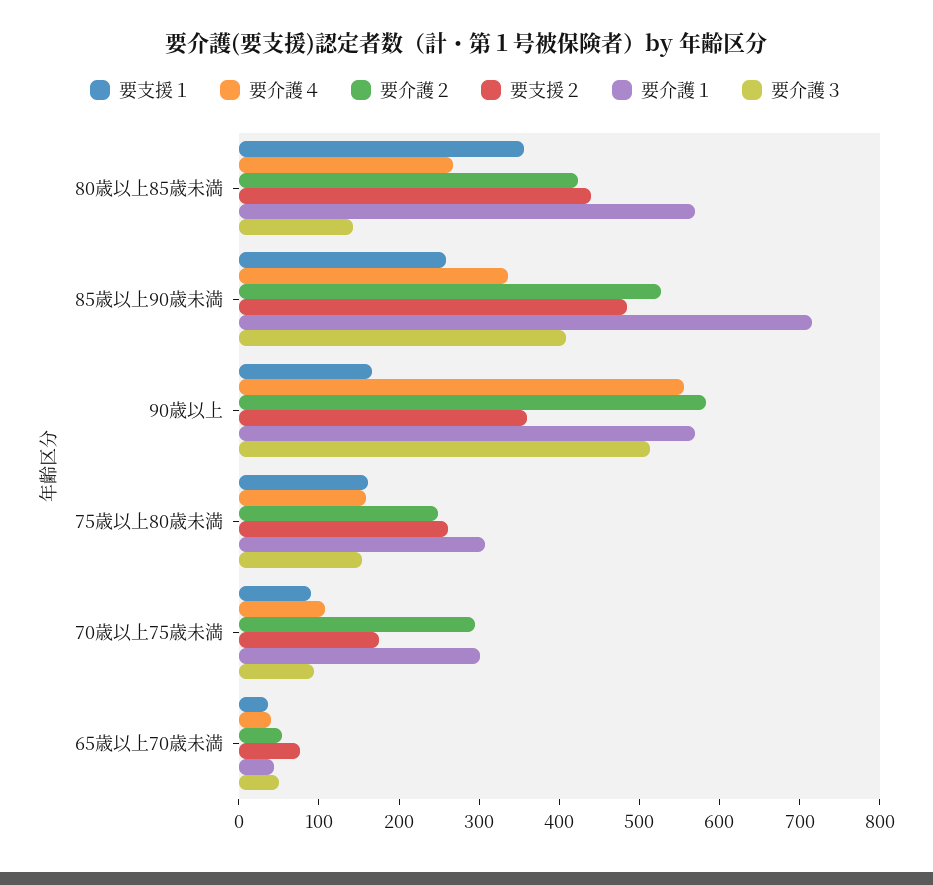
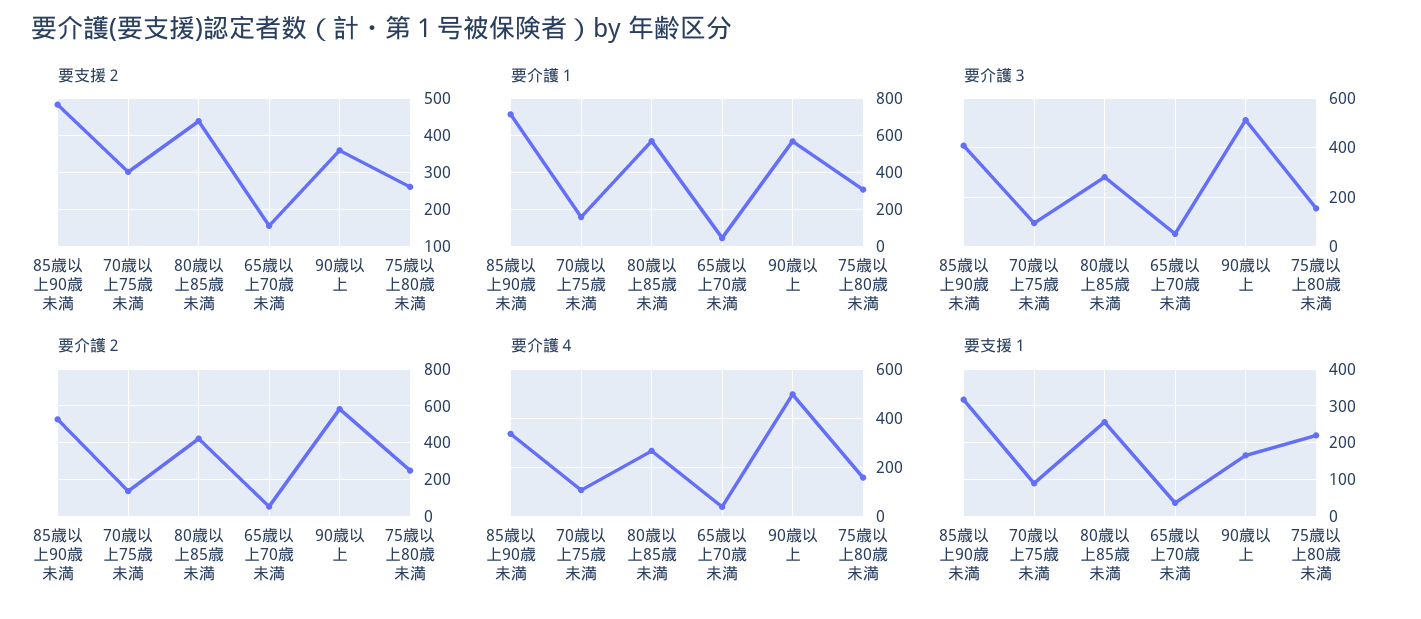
要支援１, 80歳以上85歳未満: 360 -> 260
要介護３, 80歳以上85歳未満: 140 -> 275
要支援１, 85歳以上90歳未満: 260 -> 320
要介護４, 90歳以上: 560 -> 500
要支援１, 75歳以上80歳未満: 160 -> 220
要介護２, 70歳以上75歳未満: 300 -> 150
要支援２, 70歳以上75歳未満: 180 -> 300
要介護１, 70歳以上75歳未満: 300 -> 150
要支援２, 65歳以上70歳未満: 80 -> 160

